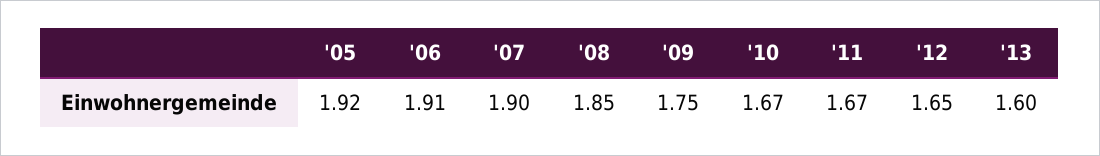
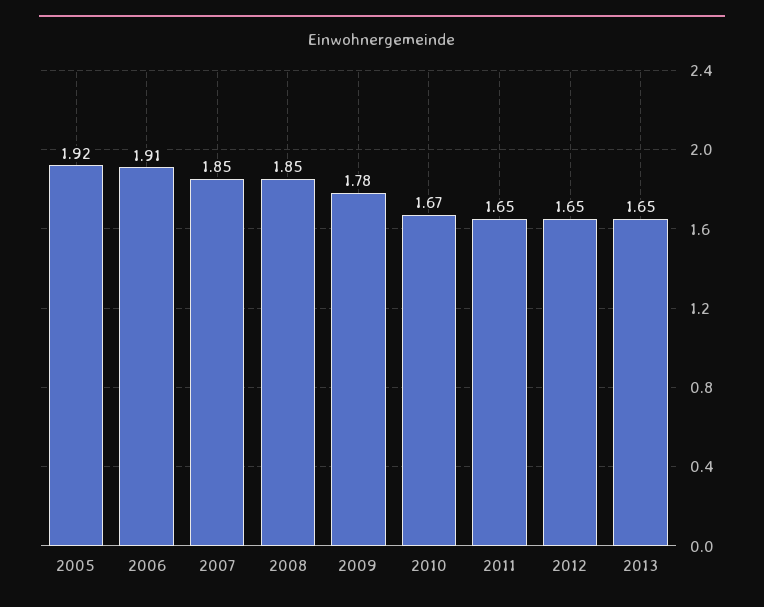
'07: 1.9 -> 1.85
'09: 1.75 -> 1.78
'11: 1.67 -> 1.65
'13: 1.6 -> 1.65

